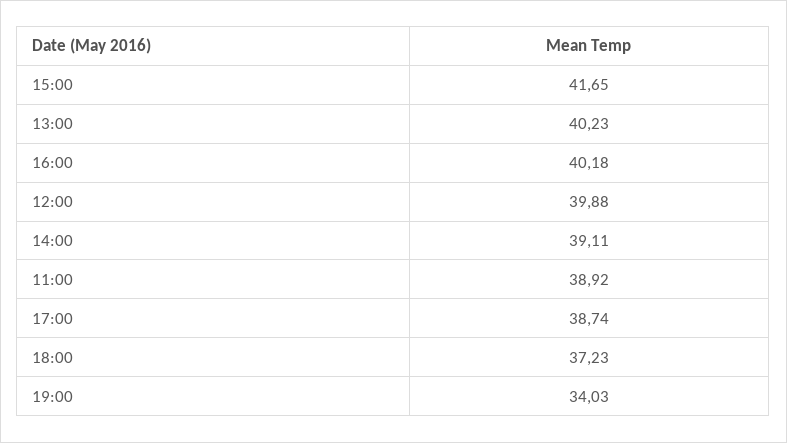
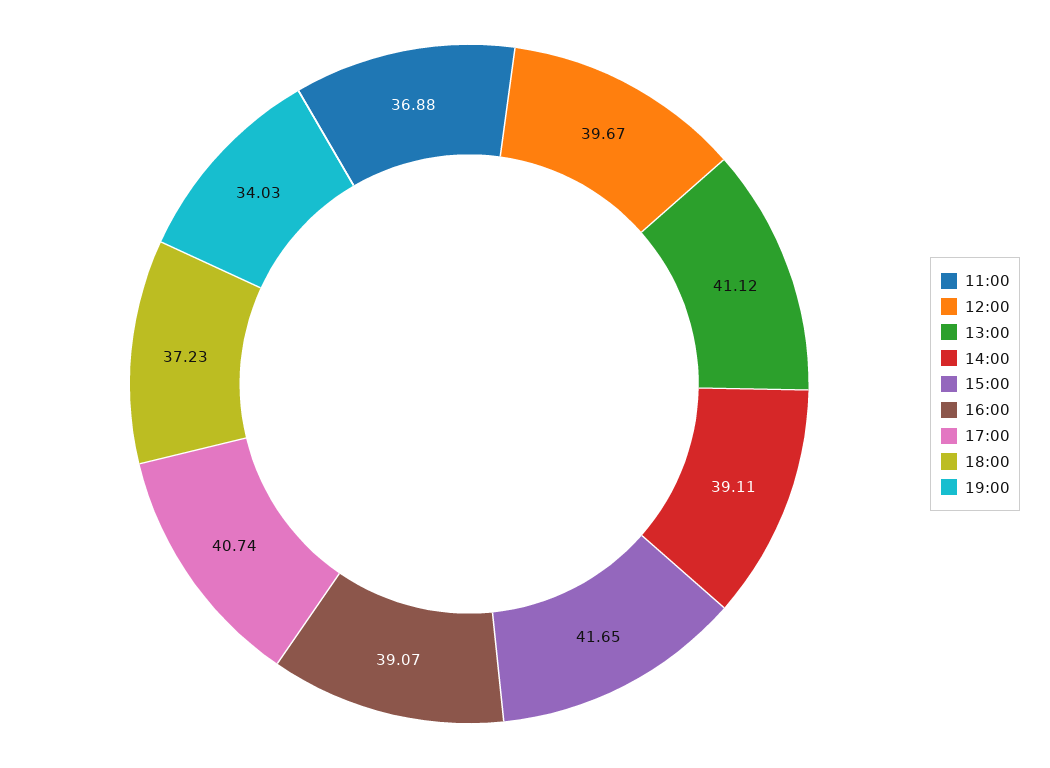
13:00: 40.23 -> 41.12
16:00: 40.18 -> 39.07
12:00: 39.88 -> 39.67
11:00: 38.92 -> 36.88
17:00: 38.74 -> 40.74

